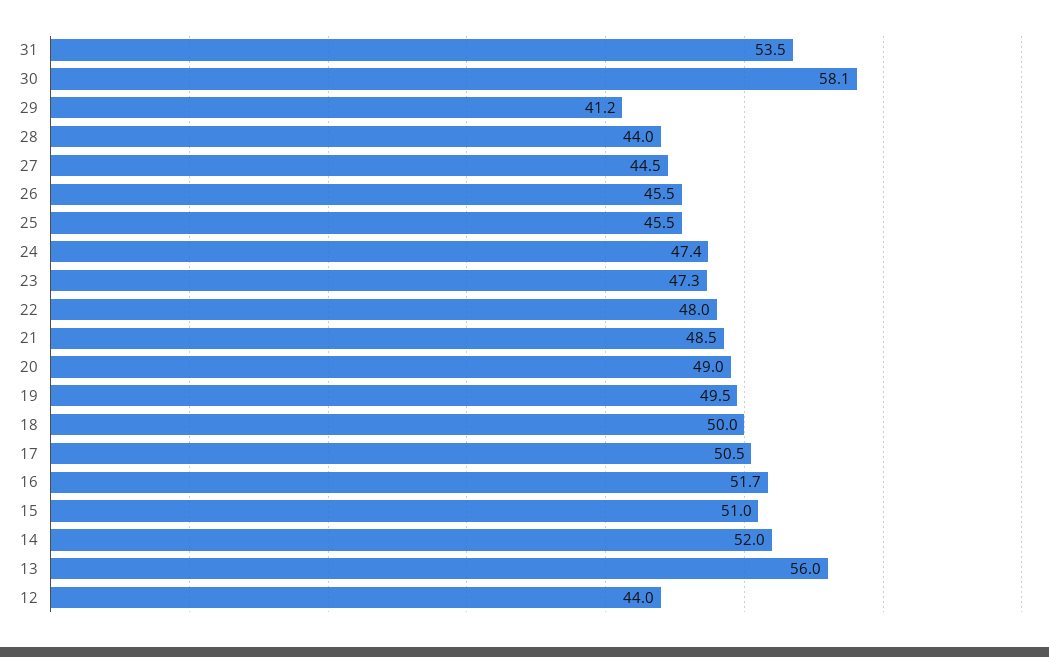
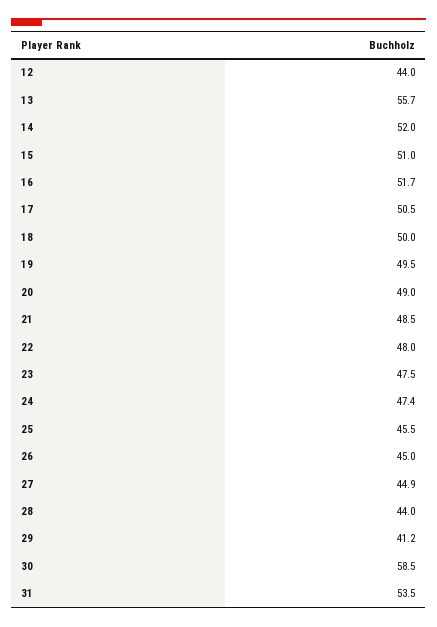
30: 58.1 -> 58.5
27: 44.5 -> 44.9
26: 45.5 -> 45
23: 47.3 -> 47.5
13: 56 -> 55.7

